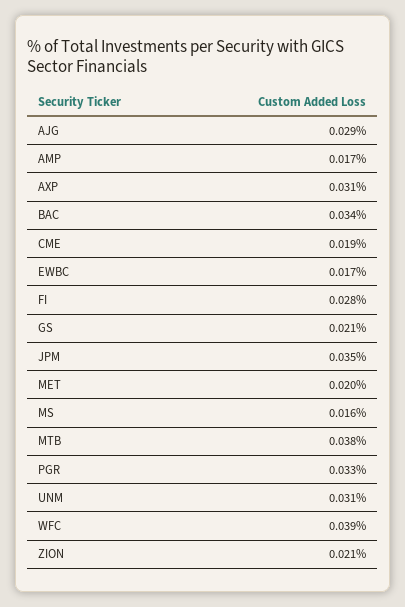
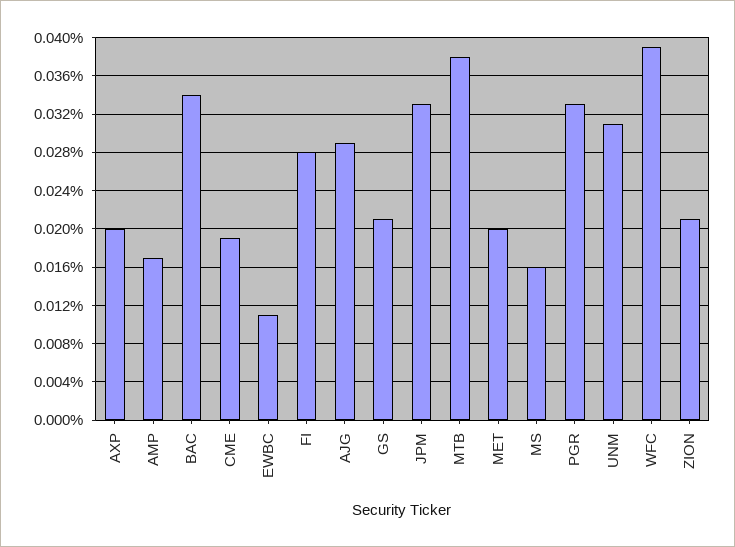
AXP: 0.031 -> 0.02
EWBC: 0.017 -> 0.011
JPM: 0.035 -> 0.033

